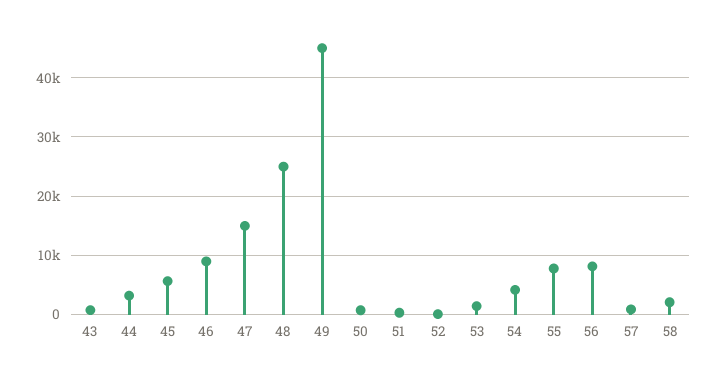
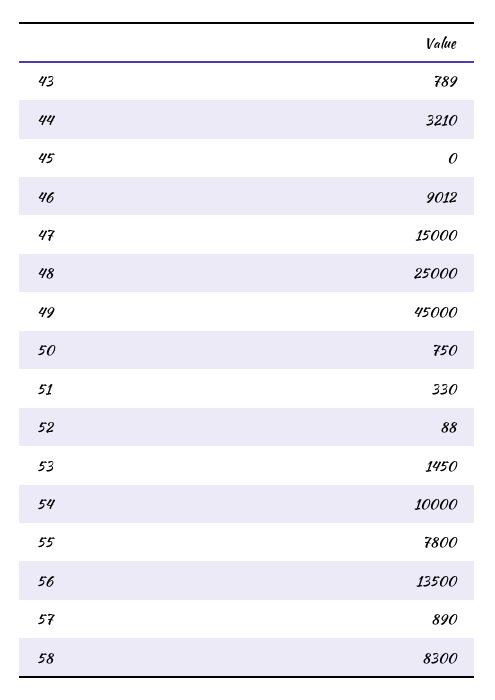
45: 6000 -> 0
54: 4000 -> 10000
56: 8000 -> 13500
58: 2000 -> 8300

